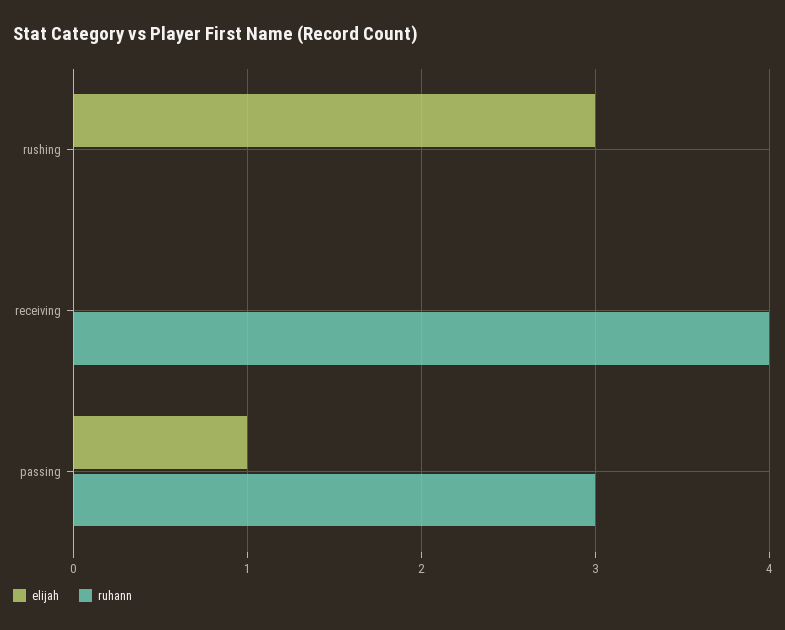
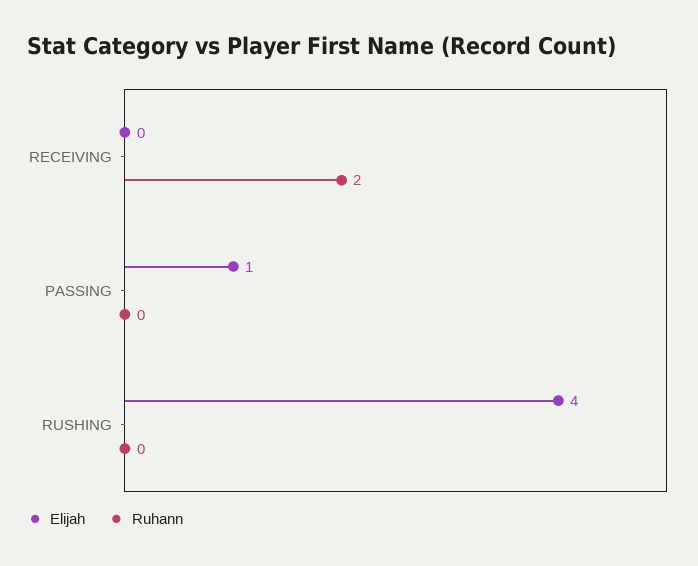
elijah, rushing: 3 -> 4
ruhann, receiving: 4 -> 2
ruhann, passing: 3 -> 0

